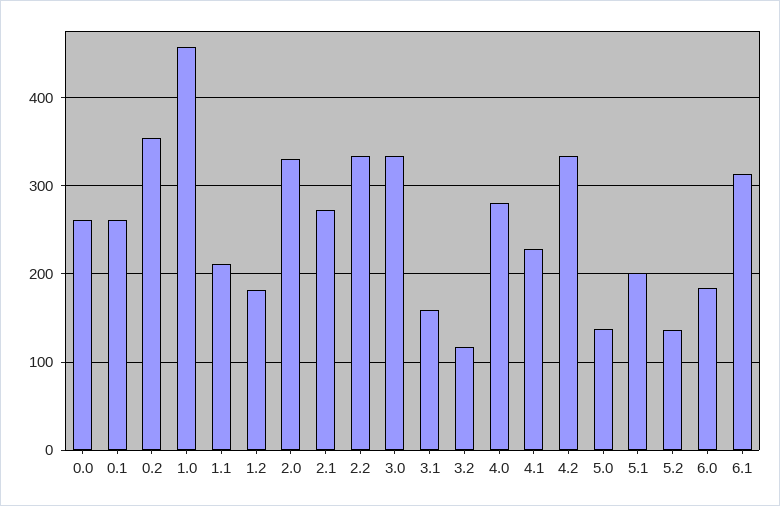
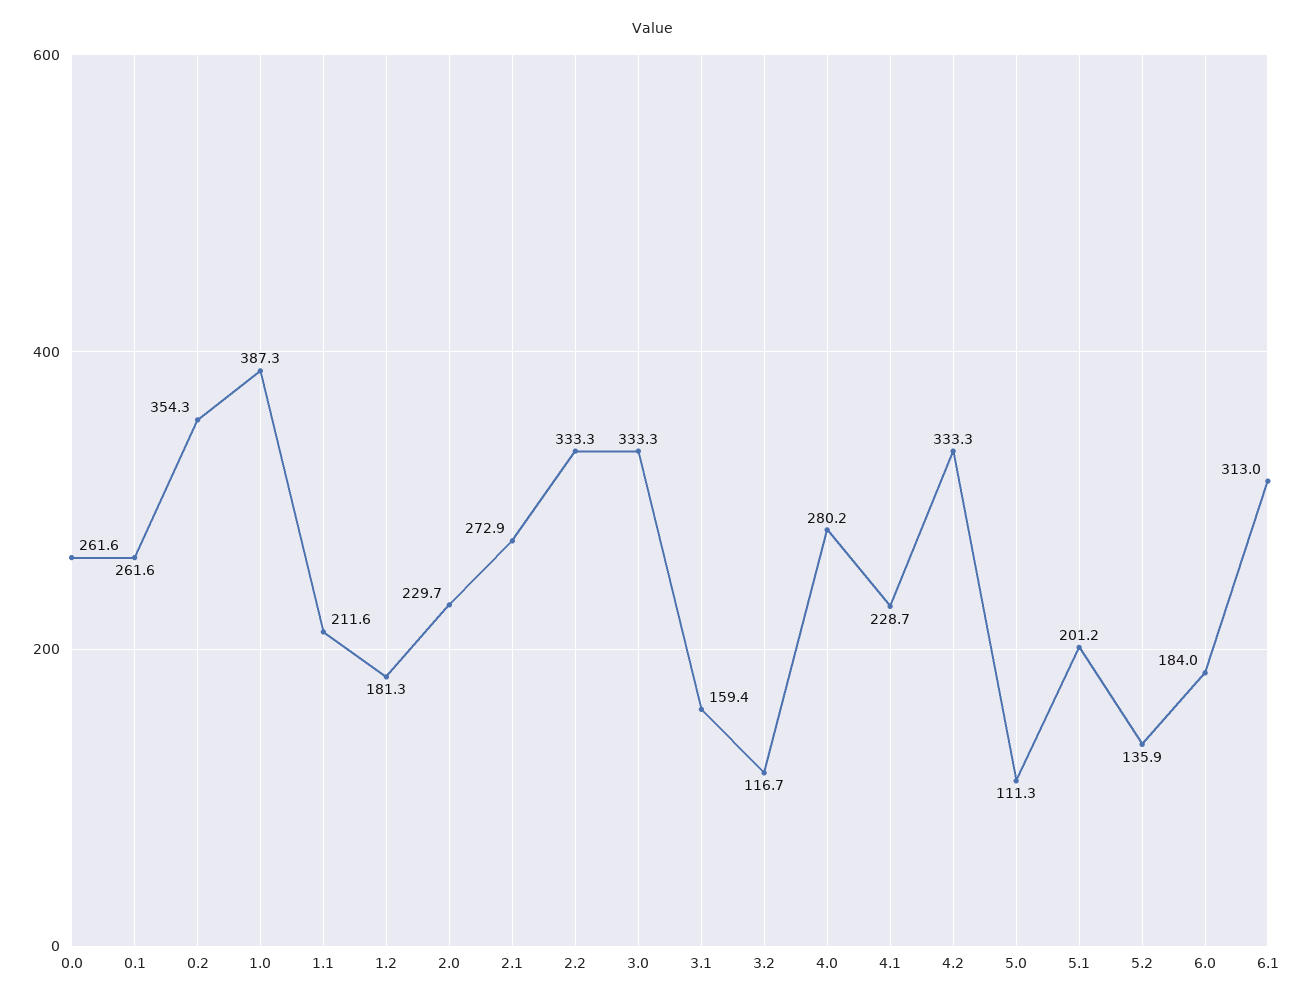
1.0: 460 -> 387.3
2.0: 330 -> 229.7
5.0: 140 -> 111.3

